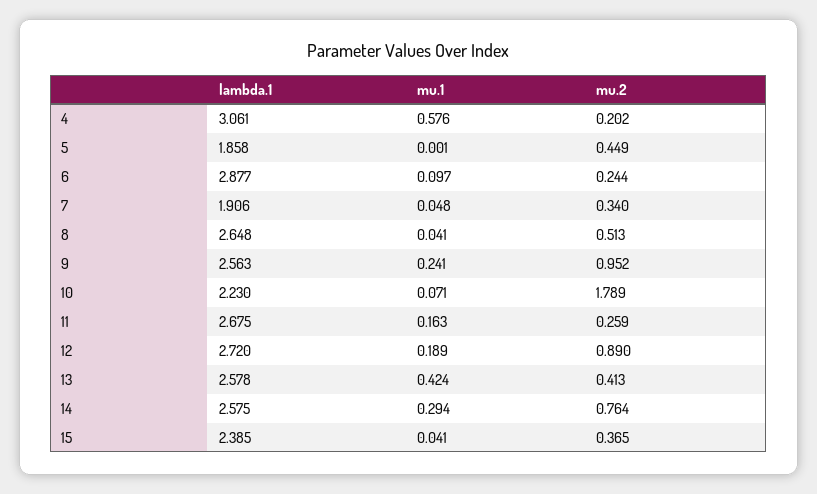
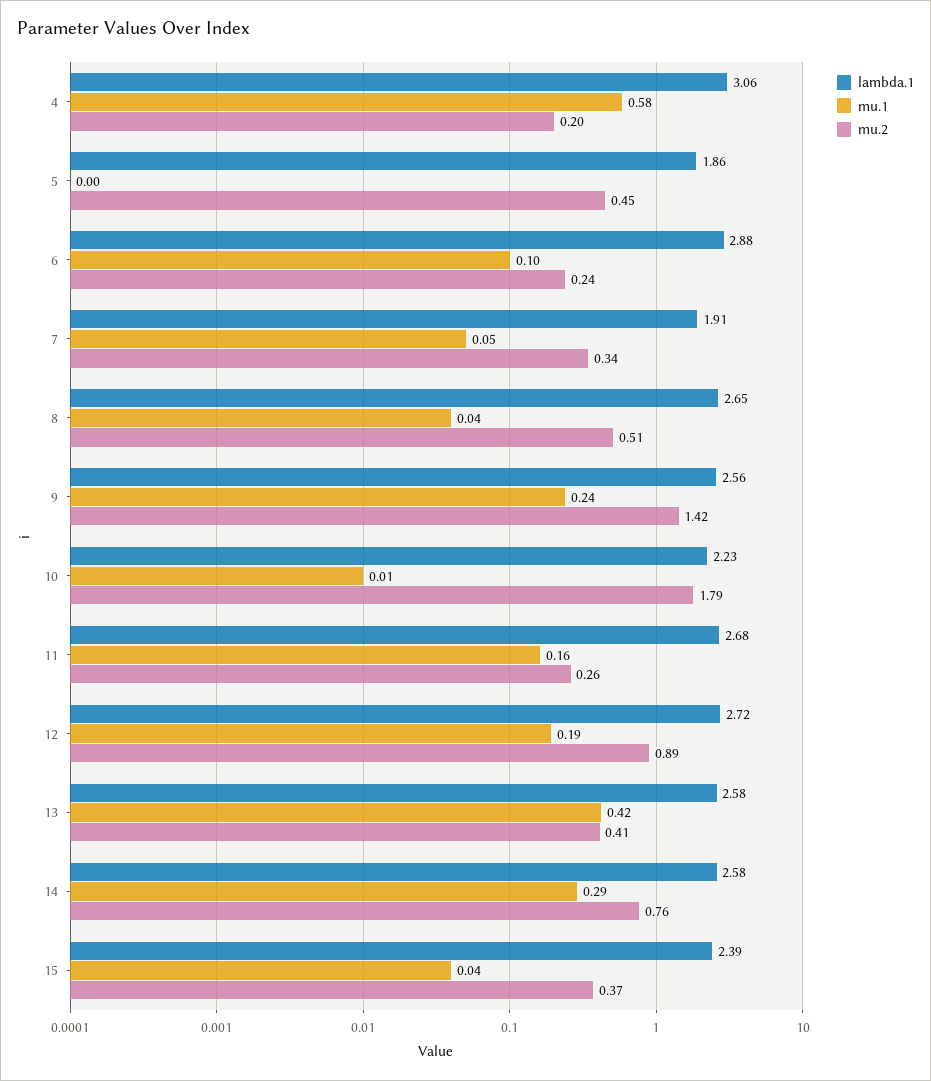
mu.2, 9: 0.952 -> 1.42
mu.1, 10: 0.071 -> 0.01

